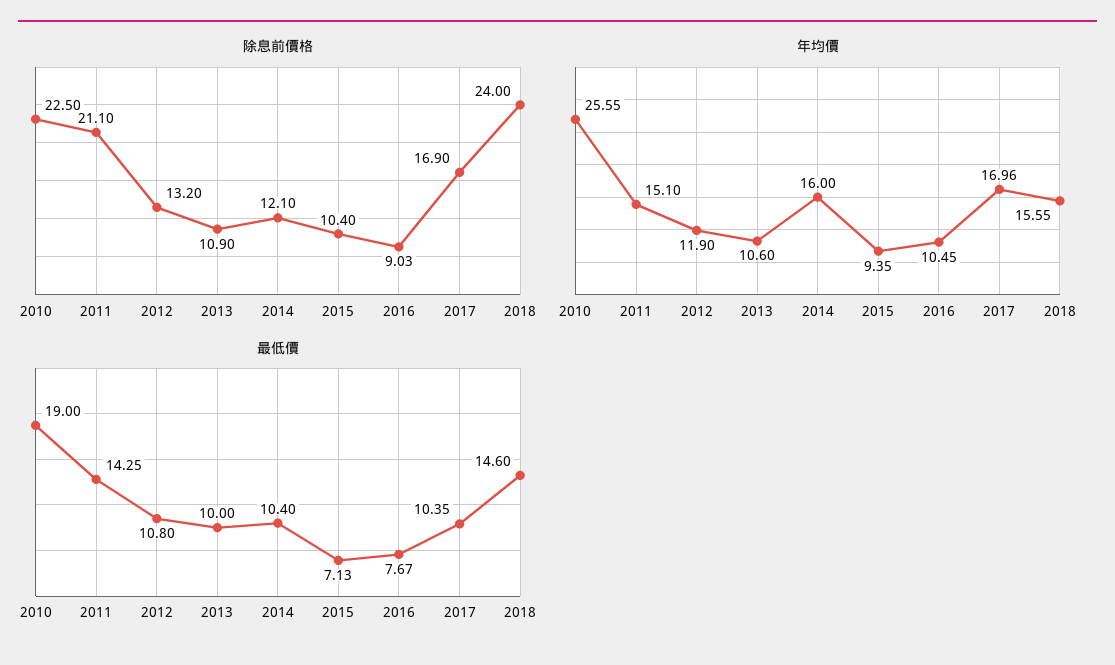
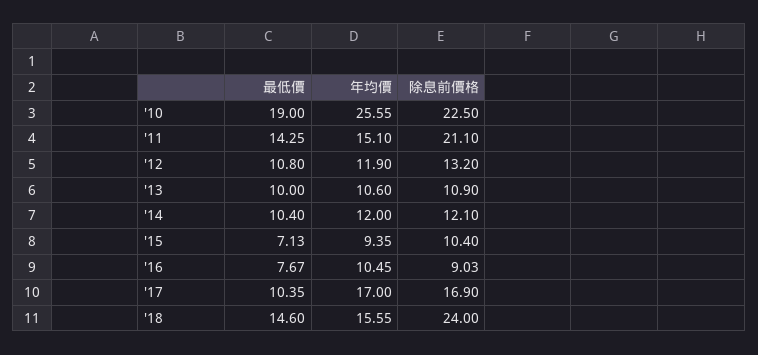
年均價, 2014: 16 -> 12
年均價, 2017: 16.96 -> 17

